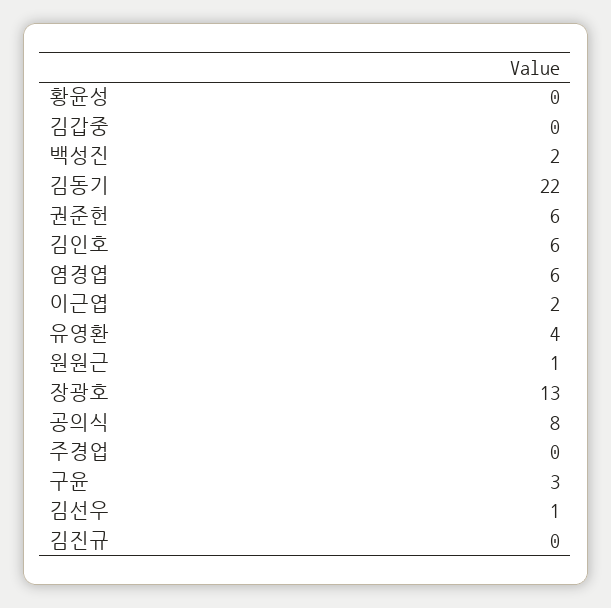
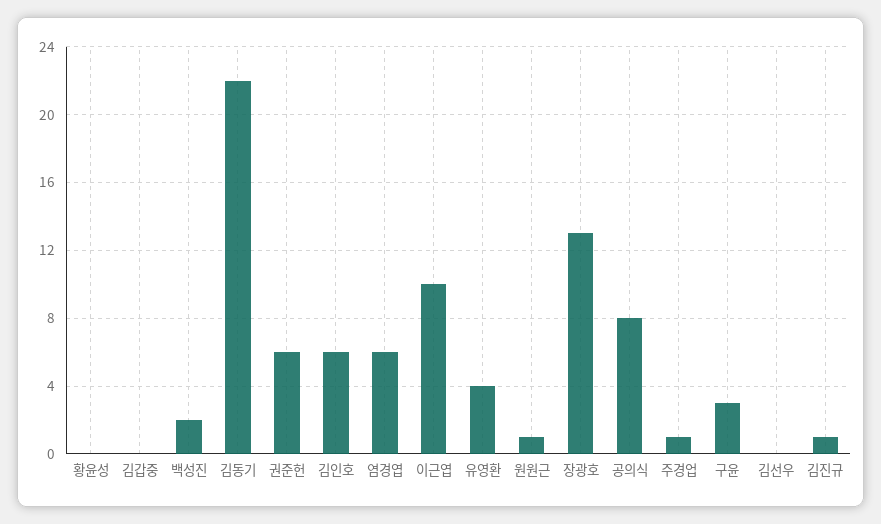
이근엽: 2 -> 10
주경업: 0 -> 1
김선우: 1 -> 0
김진규: 0 -> 1

